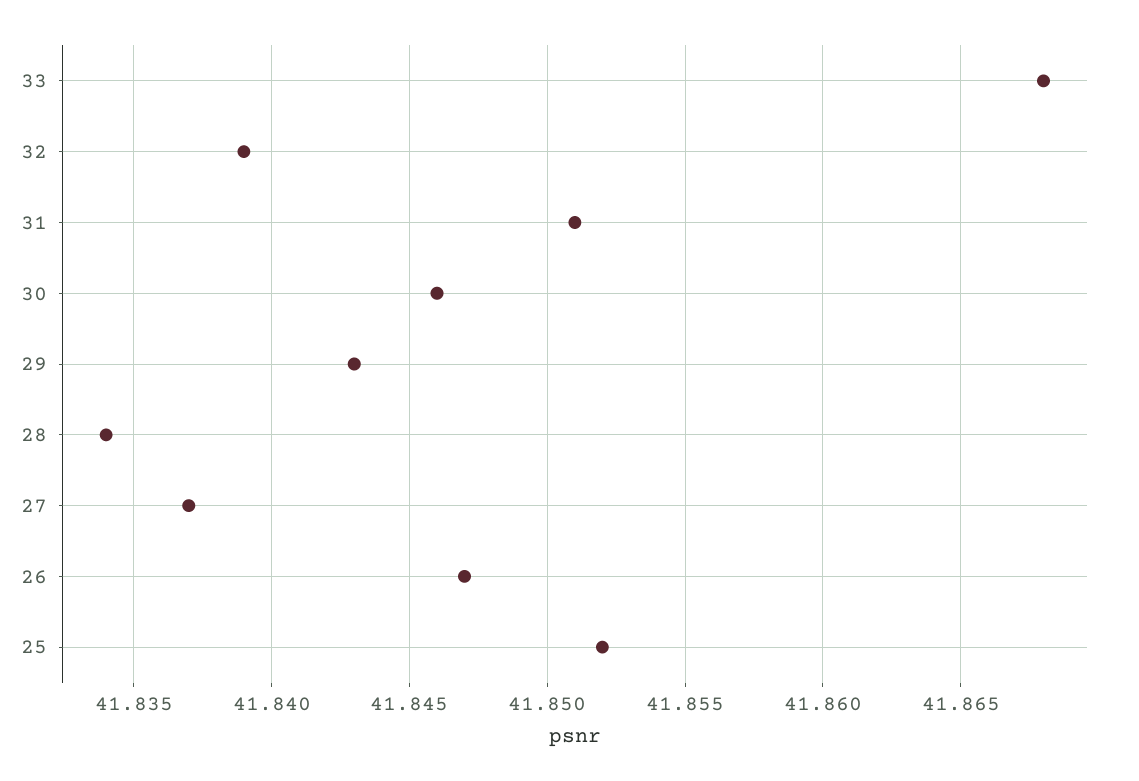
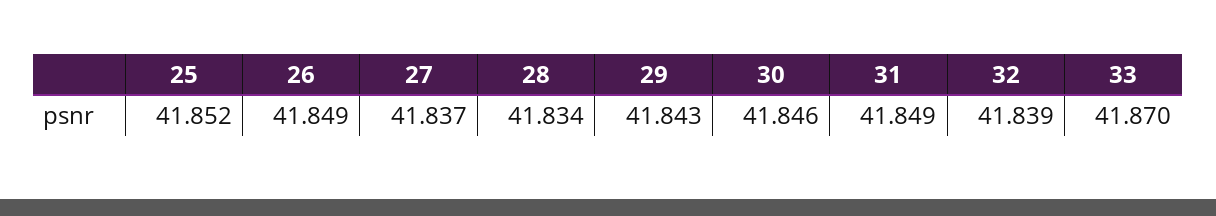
33: 41.868 -> 41.87
31: 41.851 -> 41.849
26: 41.847 -> 41.849

